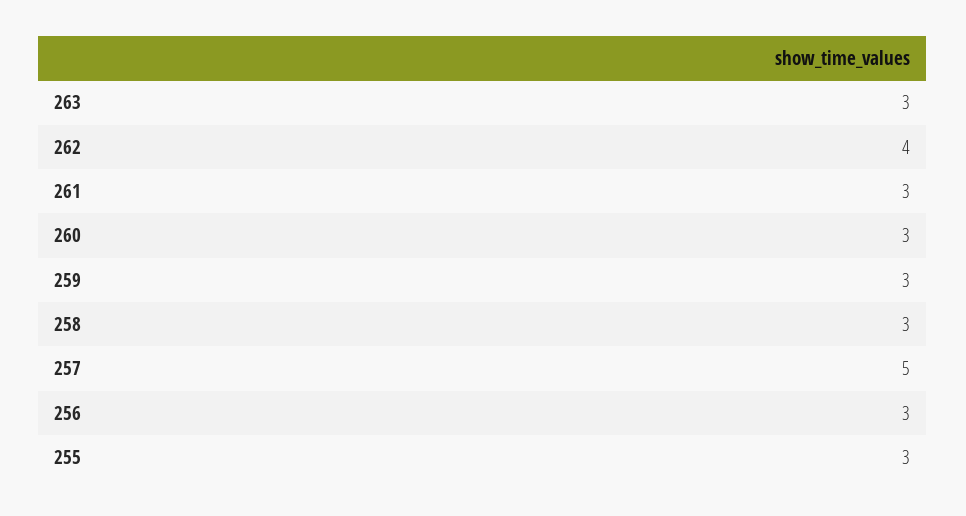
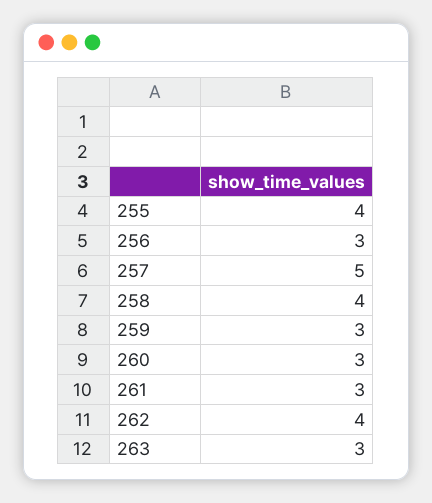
258: 3 -> 4
255: 3 -> 4

